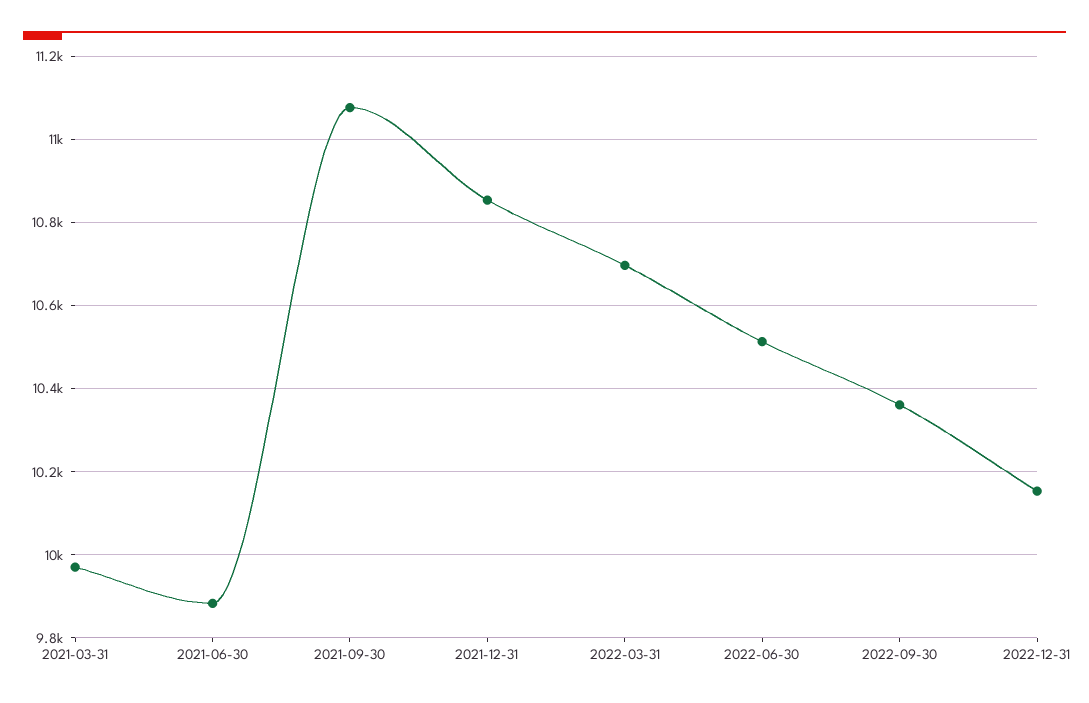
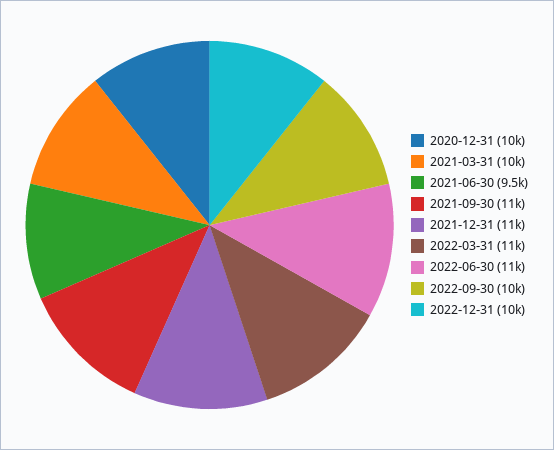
2021-06-30: 9880 -> 9500
2020-12-31: none -> 10000

